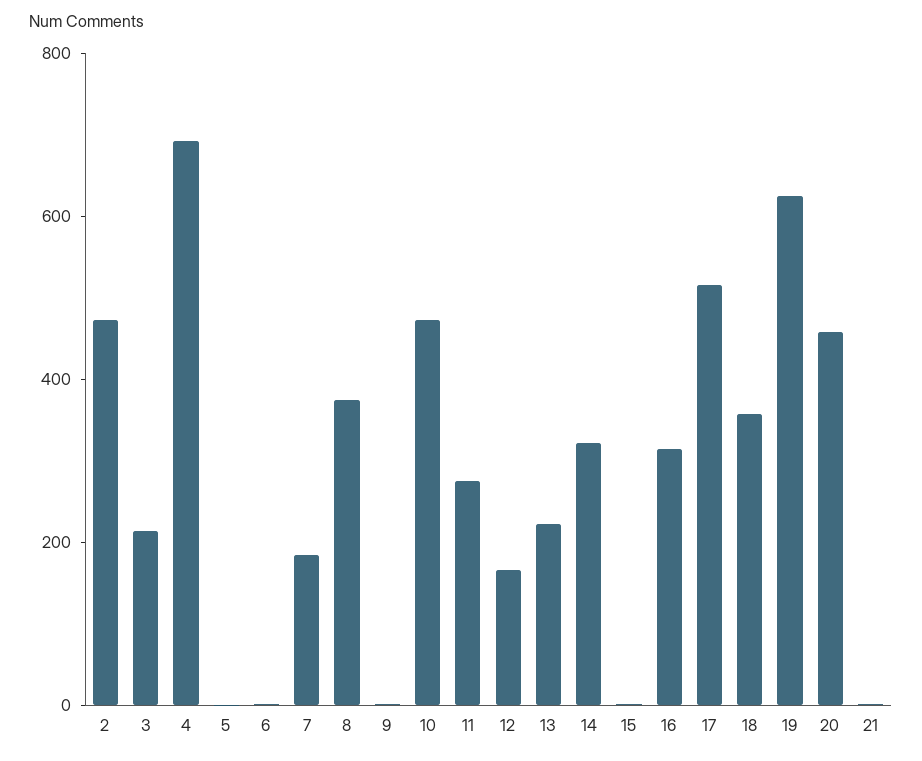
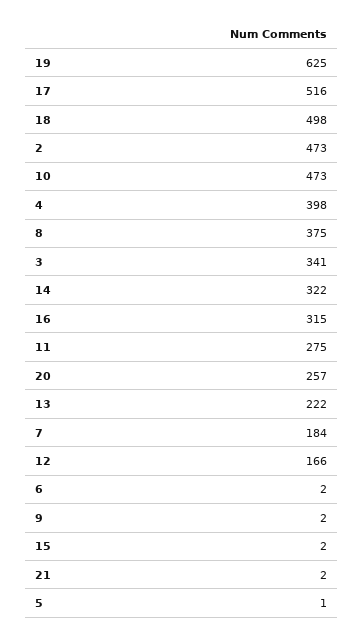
3: 200 -> 341
4: 700 -> 398
18: 350 -> 498
20: 450 -> 257

